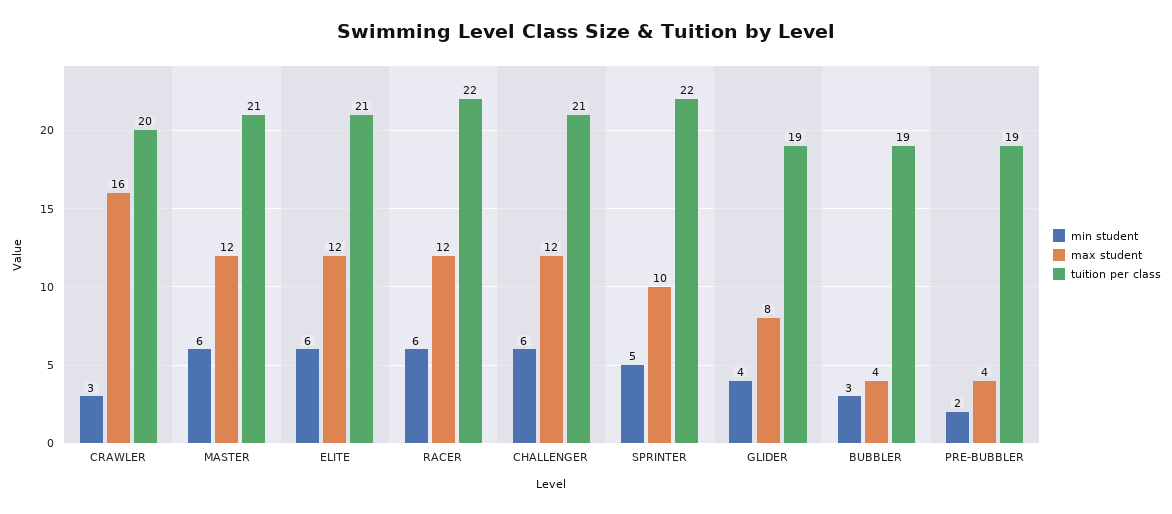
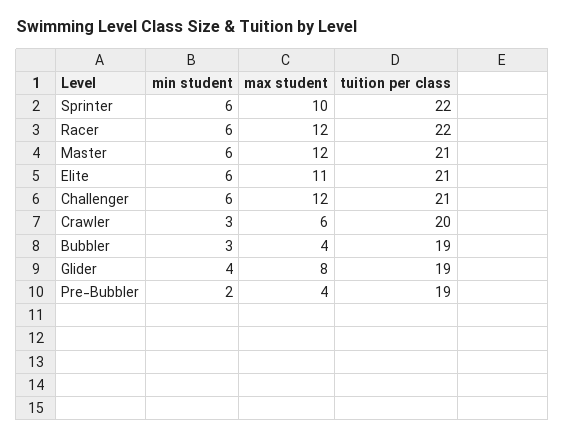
max student, CRAWLER: 16 -> 6
max student, ELITE: 12 -> 11
min student, SPRINTER: 5 -> 6

